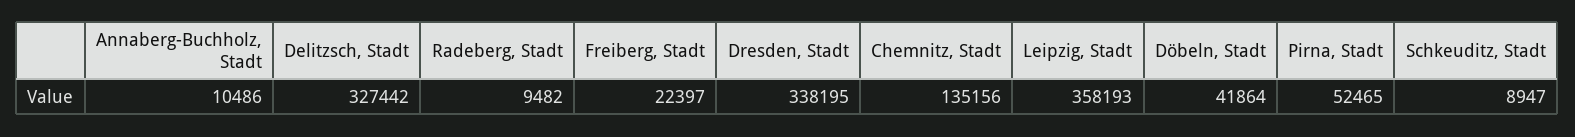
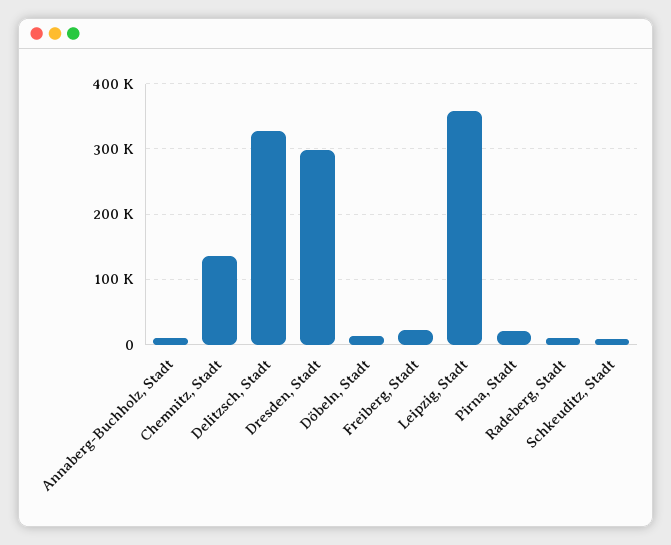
Dresden, Stadt: 338195 -> 300000
Döbeln, Stadt: 41864 -> 10000
Pirna, Stadt: 52465 -> 20000

